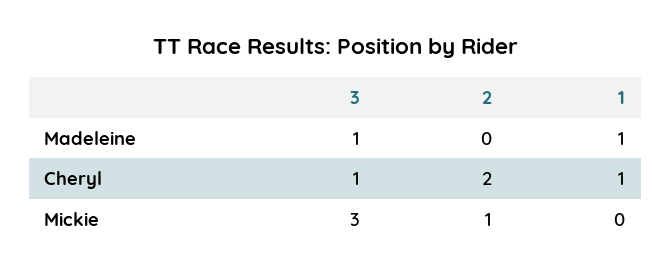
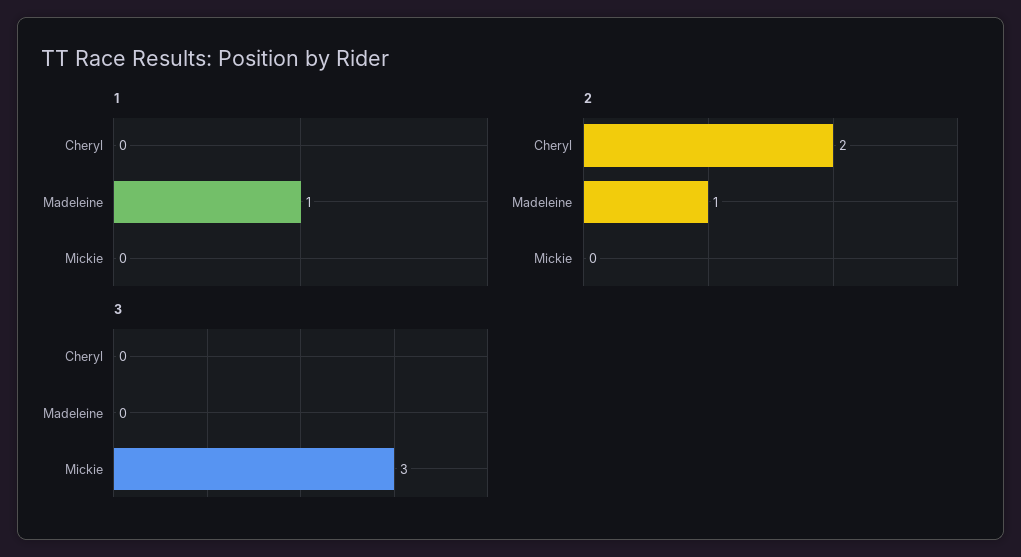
3, Madeleine: 1 -> 0
2, Madeleine: 0 -> 1
3, Cheryl: 1 -> 0
1, Cheryl: 1 -> 0
2, Mickie: 1 -> 0

